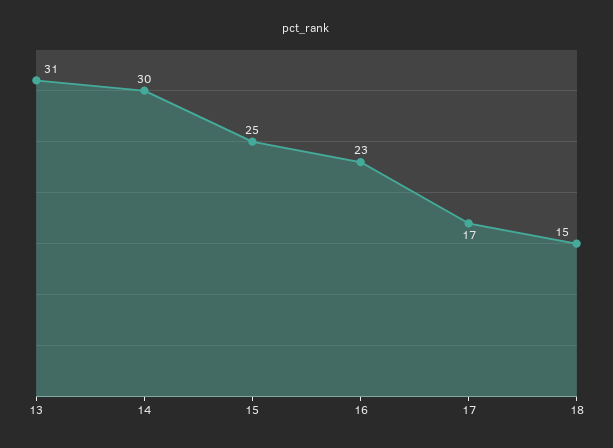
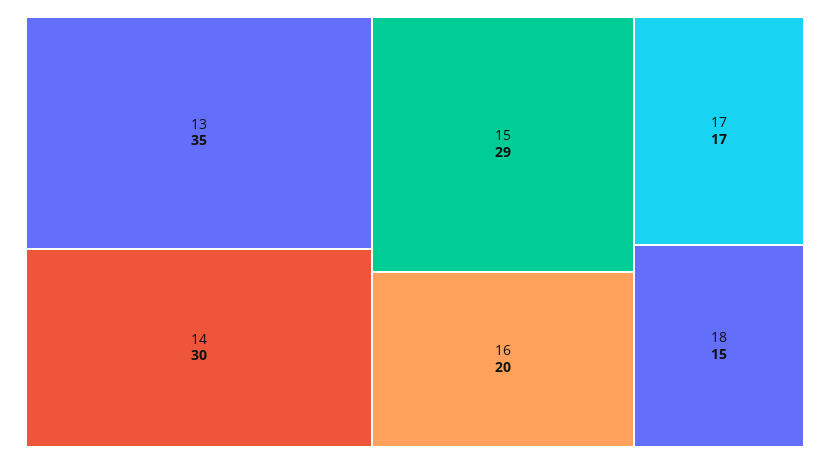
13: 31 -> 35
15: 25 -> 29
16: 23 -> 20

